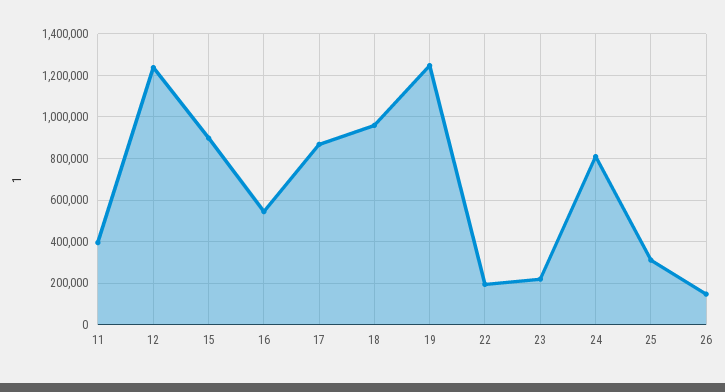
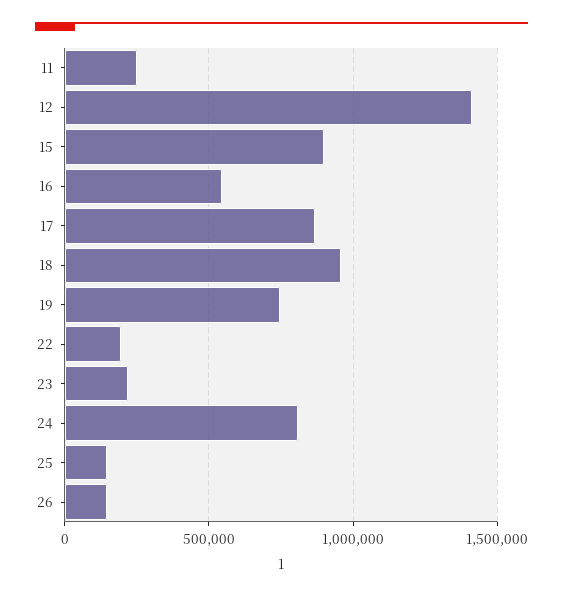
11: 400000 -> 250000
12: 1250000 -> 1400000
19: 1250000 -> 750000
25: 300000 -> 150000

